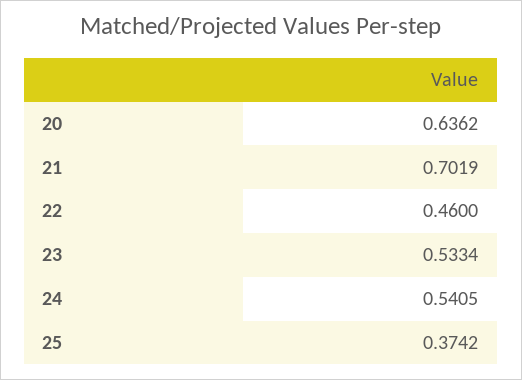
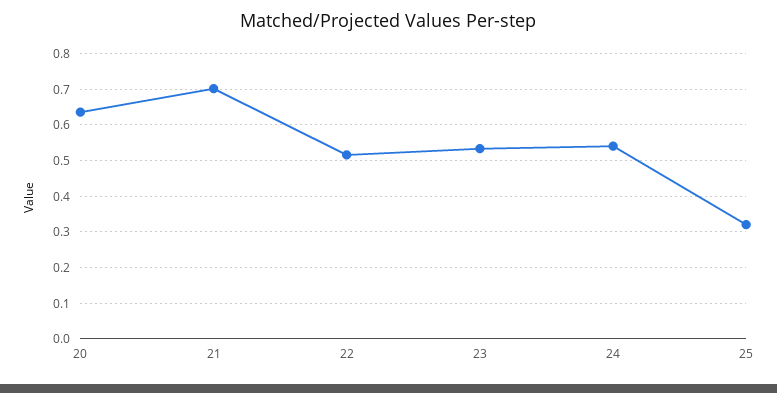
22: 0.46 -> 0.52
25: 0.3742 -> 0.32

